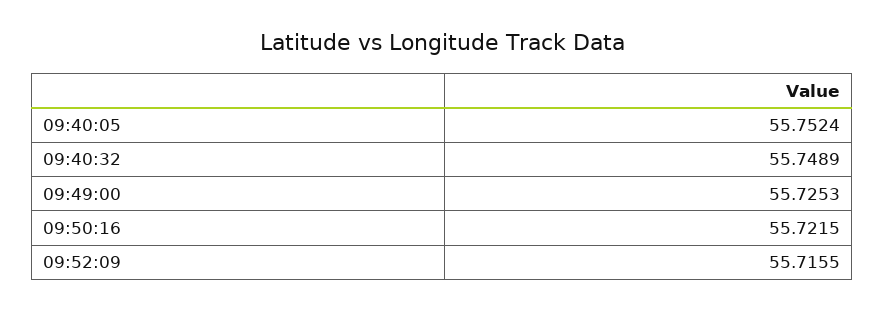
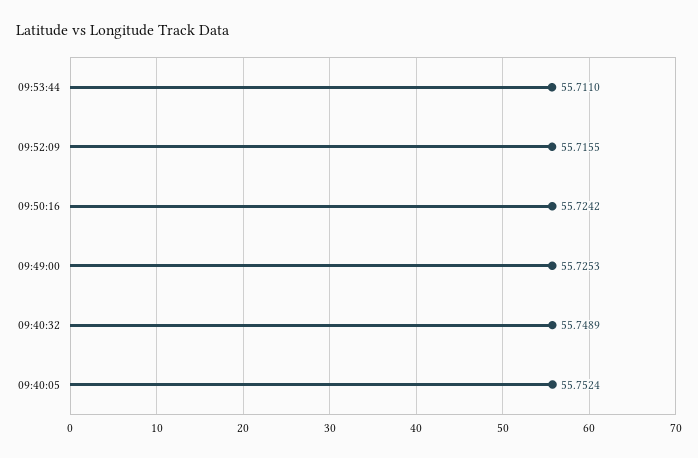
09:50:16: 55.7215 -> 55.7242
09:53:44: none -> 55.711

